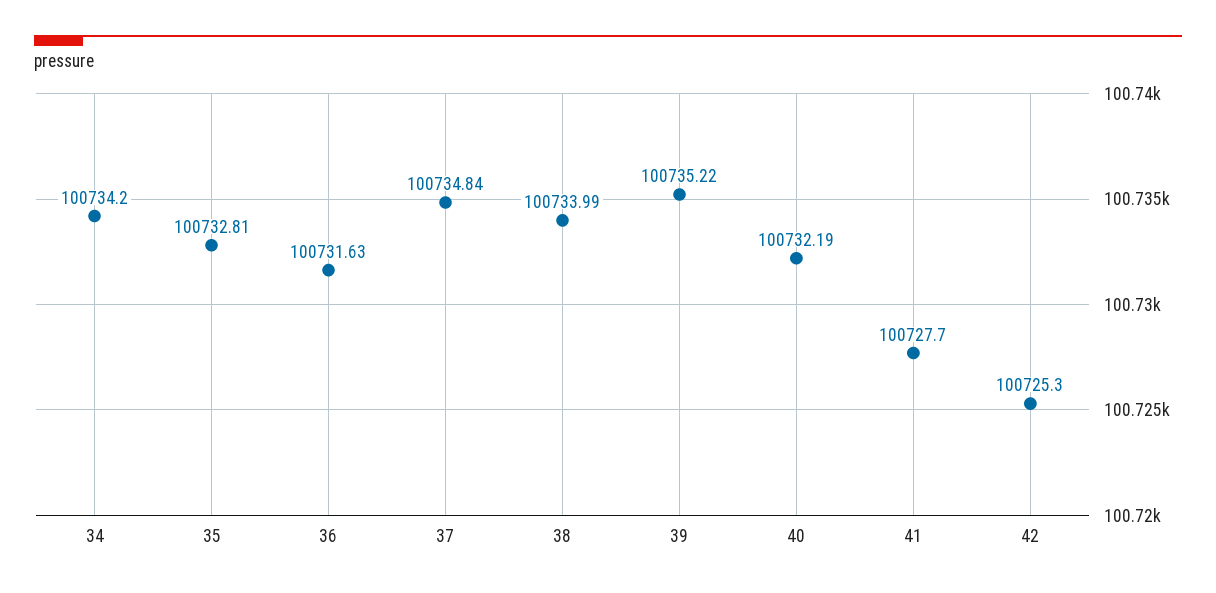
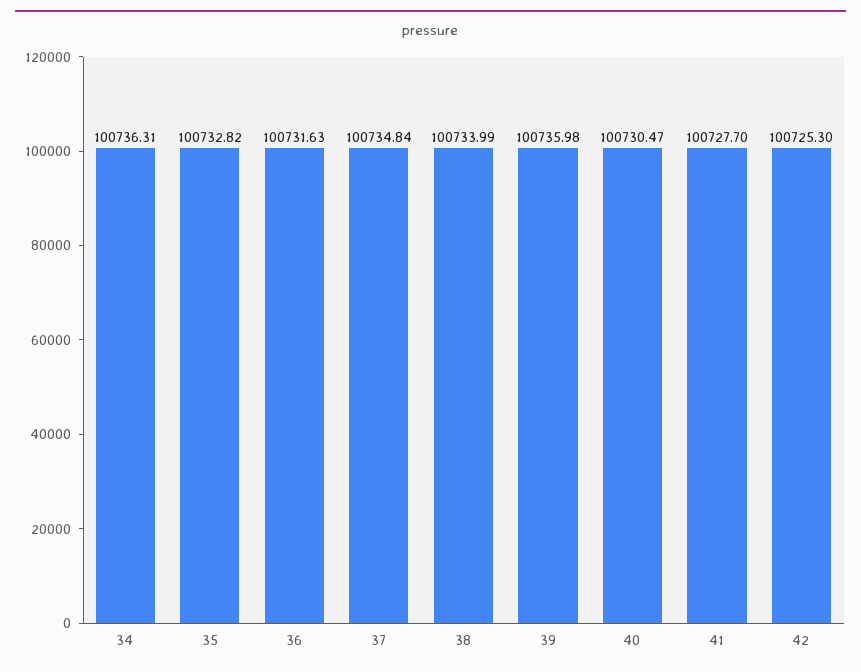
34: 100734.2 -> 100736.31
35: 100732.81 -> 100732.82
39: 100735.22 -> 100735.98
40: 100732.19 -> 100730.47

